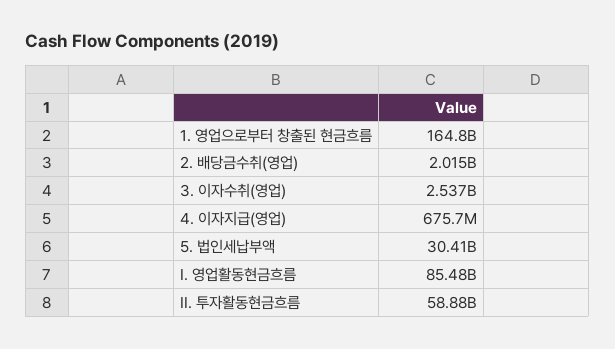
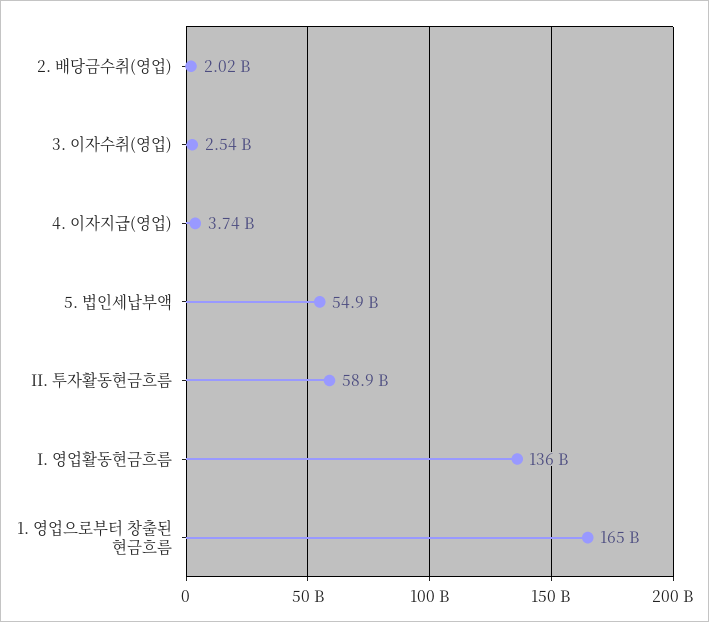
4. 이자지급(영업): 675700000 -> 3740000000
5. 법인세납부액: 30410000000 -> 54900000000
I. 영업활동현금흐름: 85480000000 -> 136000000000

